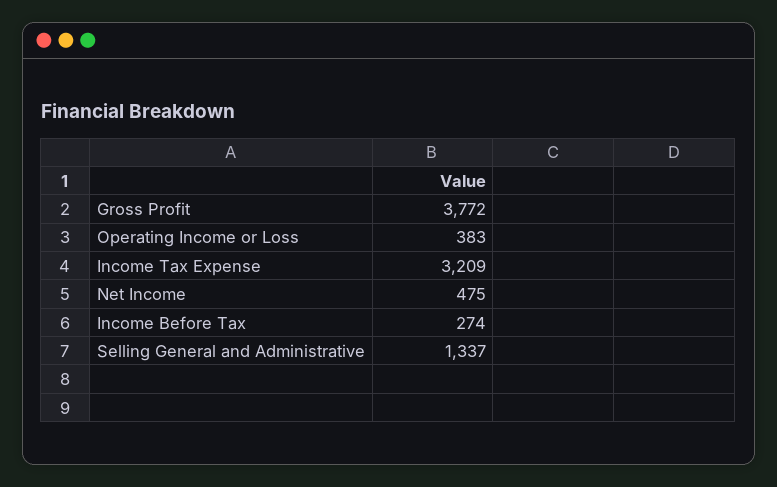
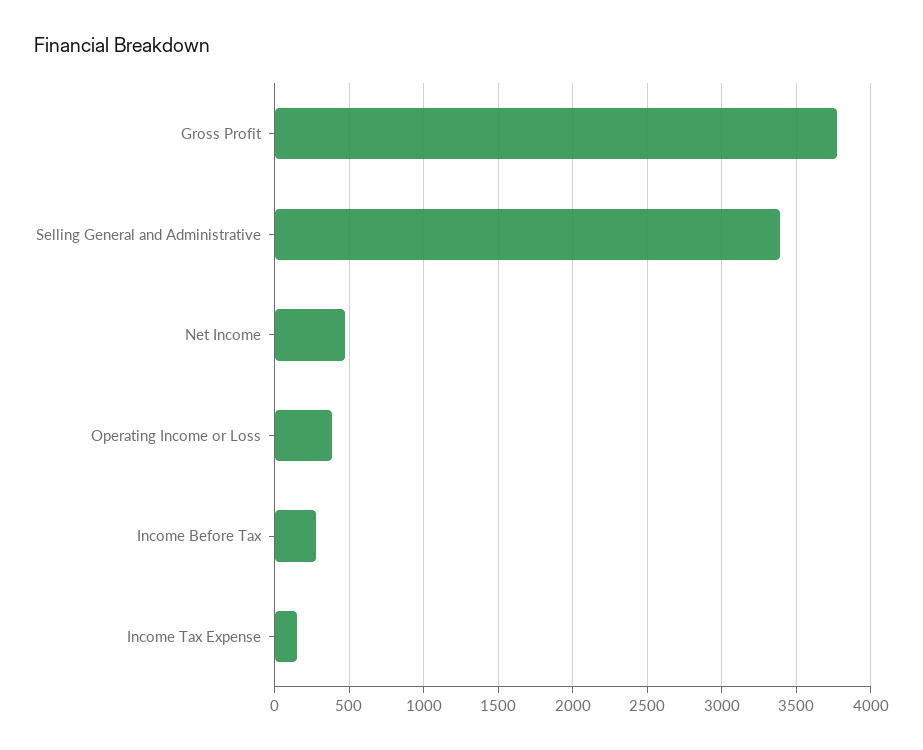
Income Tax Expense: 3209 -> 150
Selling General and Administrative: 1337 -> 3400

